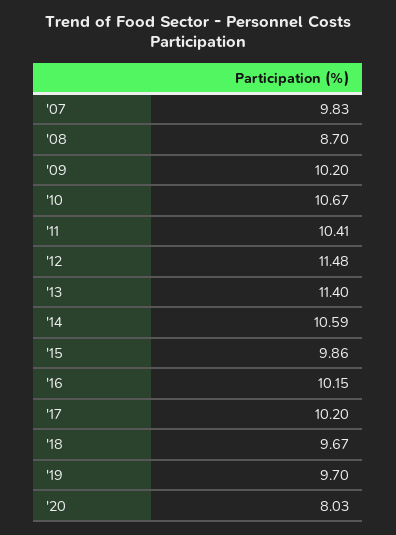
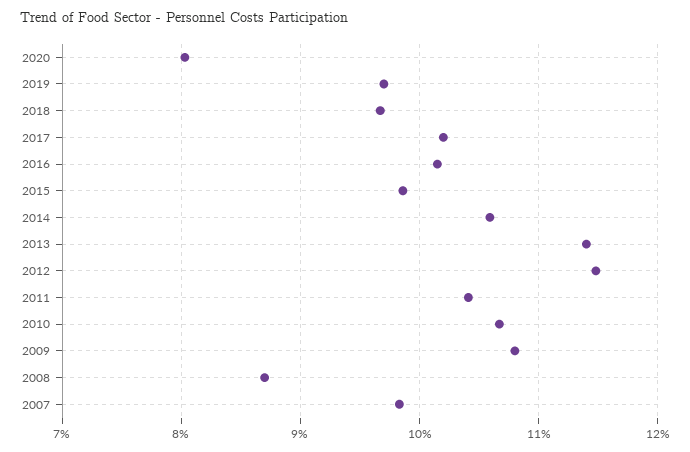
'09: 10.2 -> 10.8

